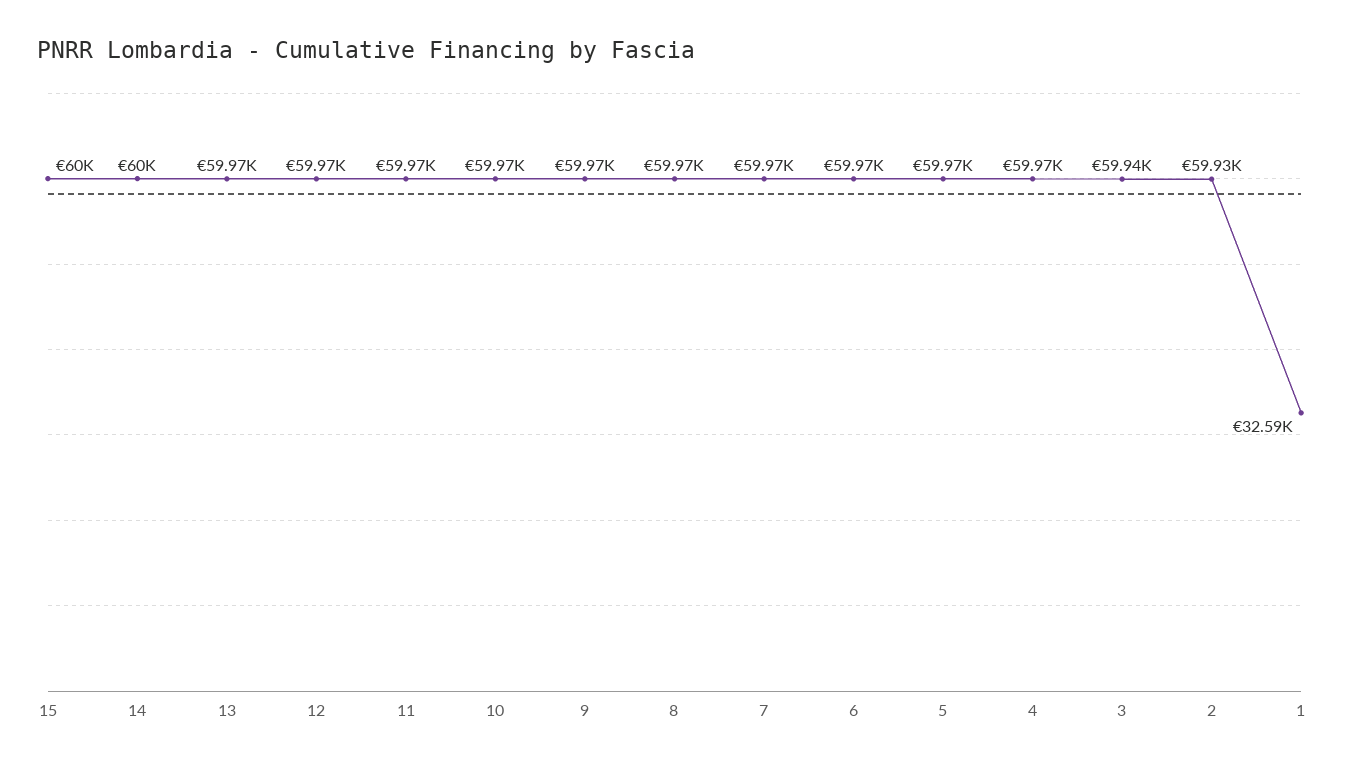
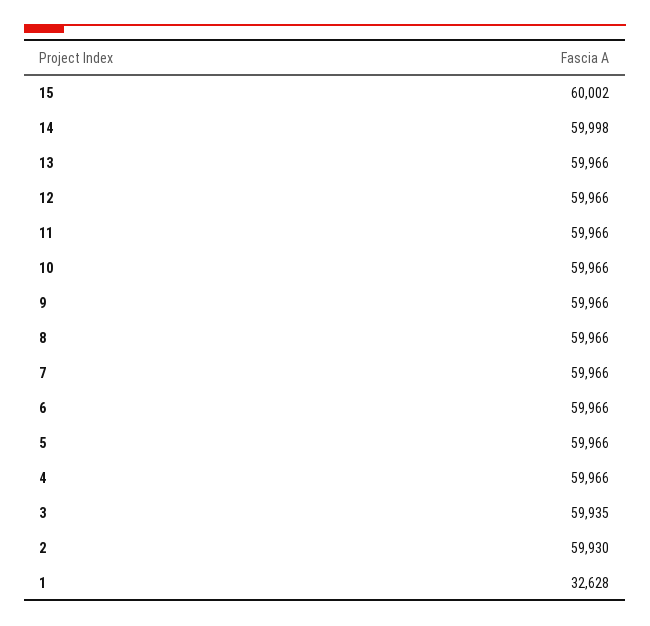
1: 32590 -> 32628

